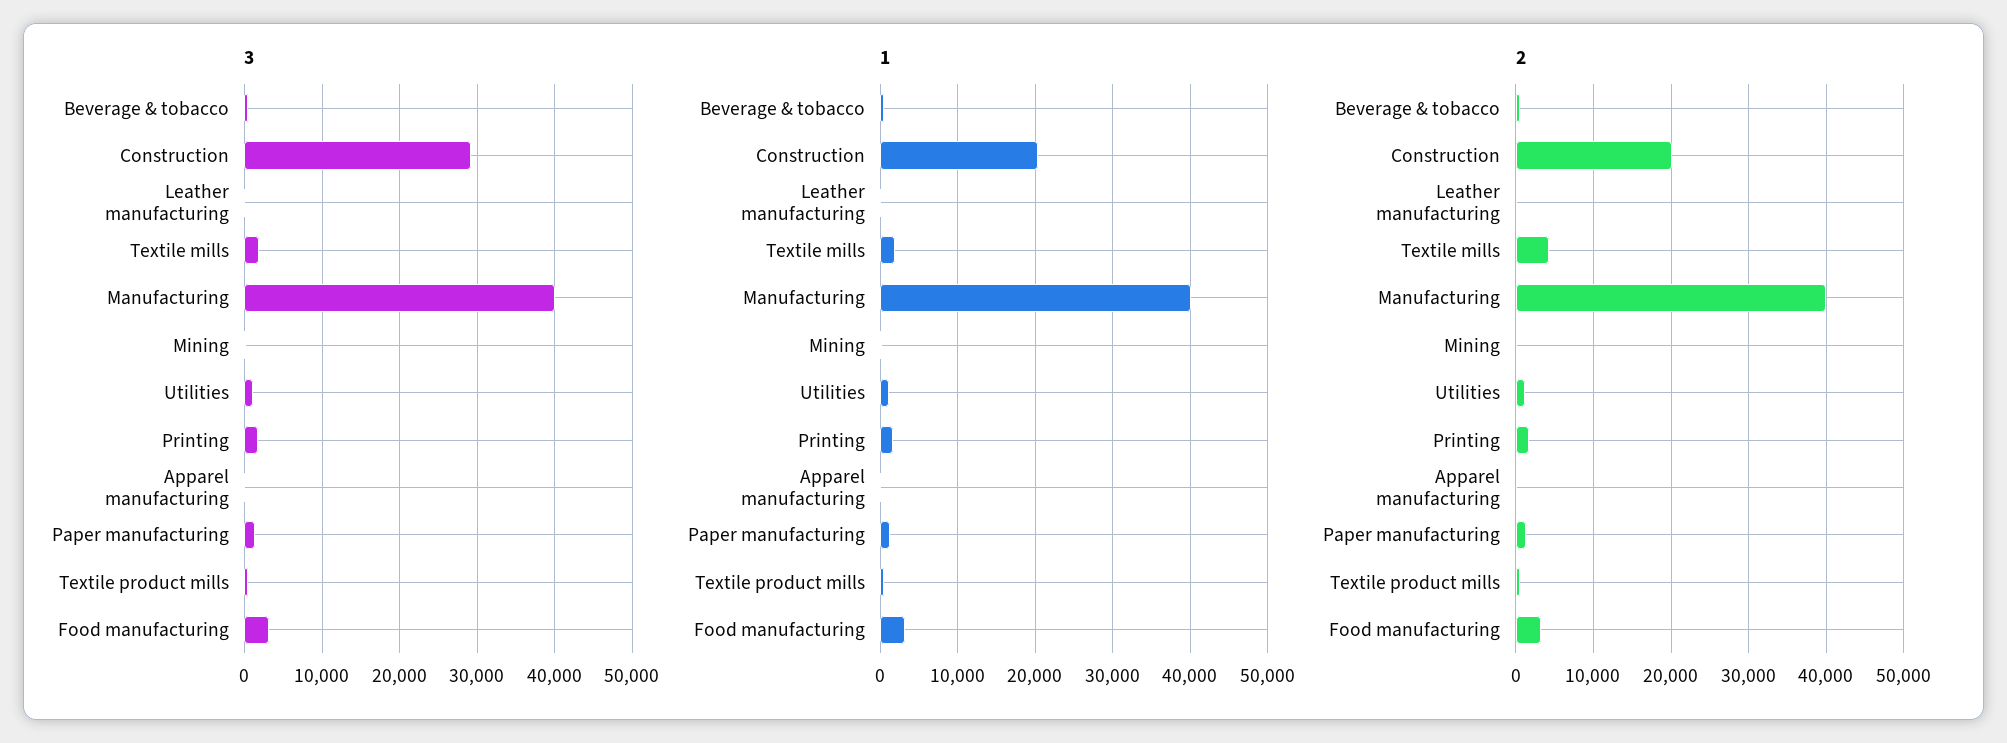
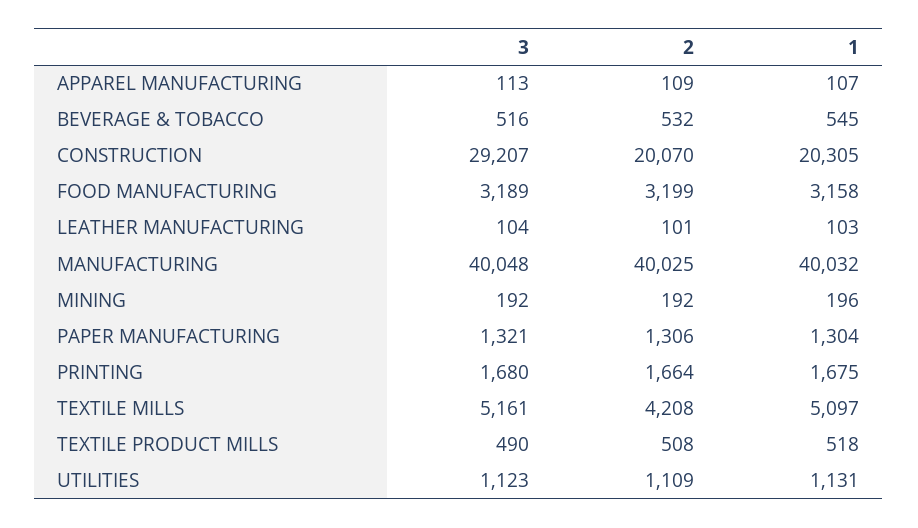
3, Textile mills: 2000 -> 5161
1, Textile mills: 2000 -> 5097

